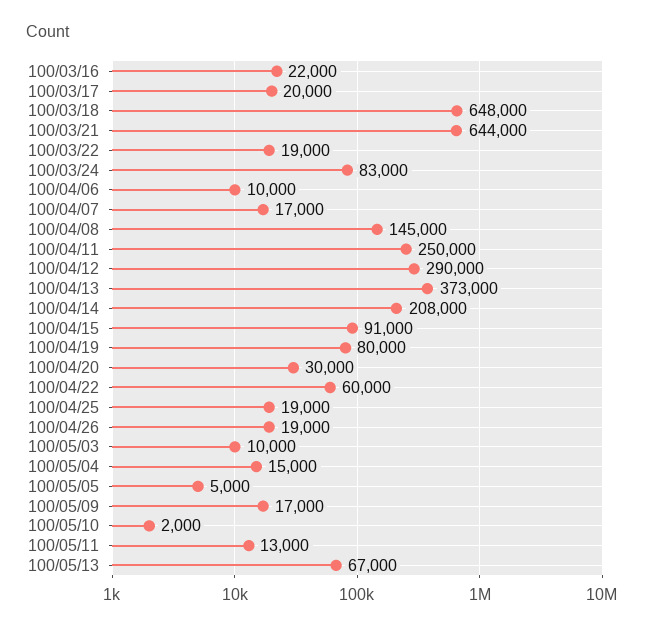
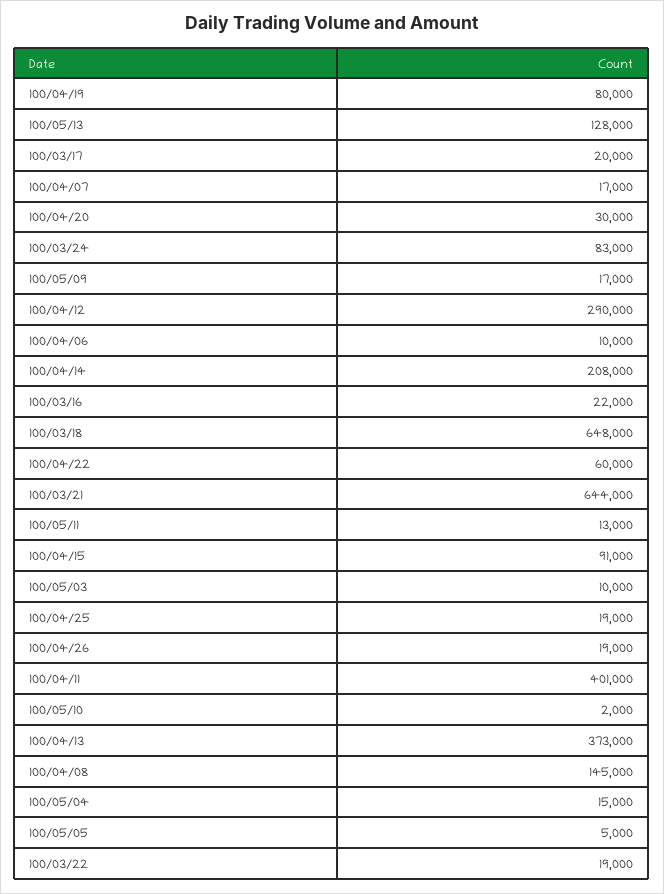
100/04/11: 250000 -> 401000
100/05/13: 67000 -> 128000

